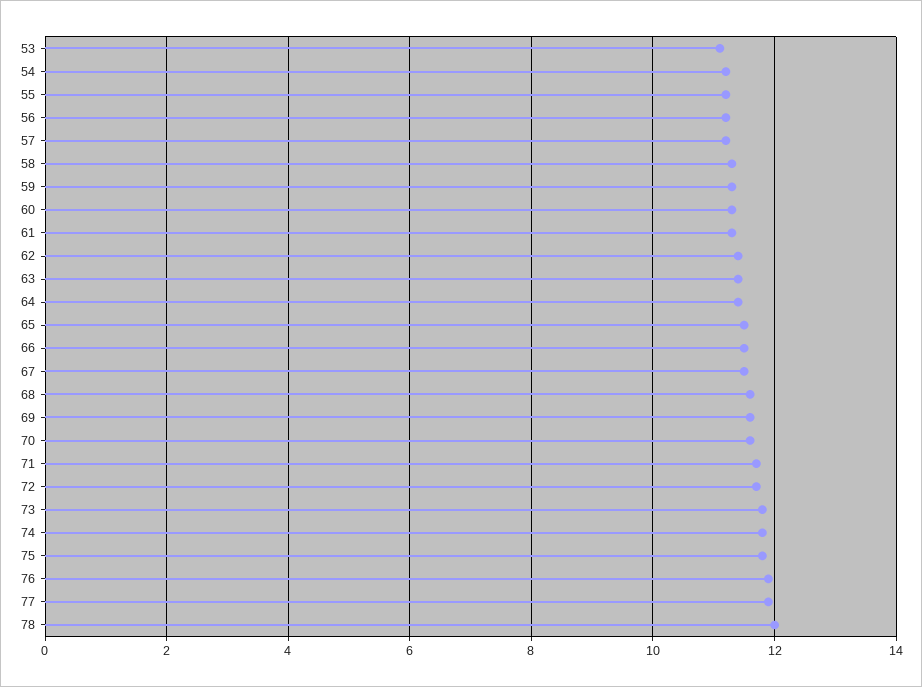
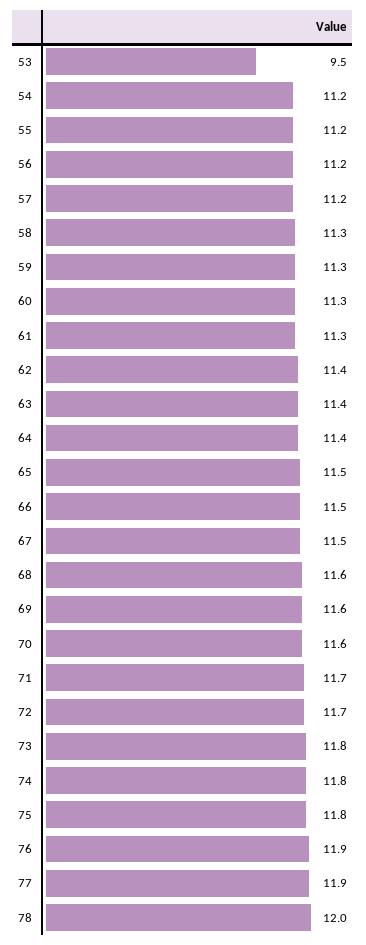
53: 11 -> 9.5

